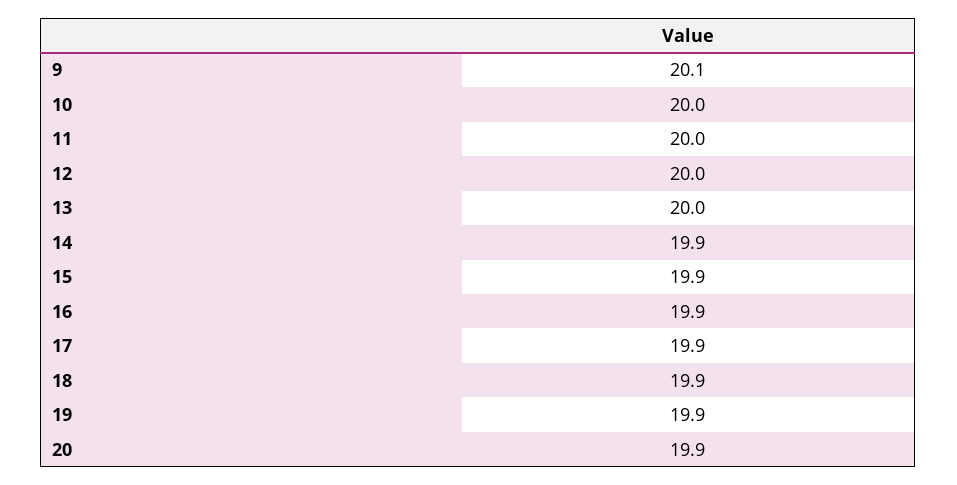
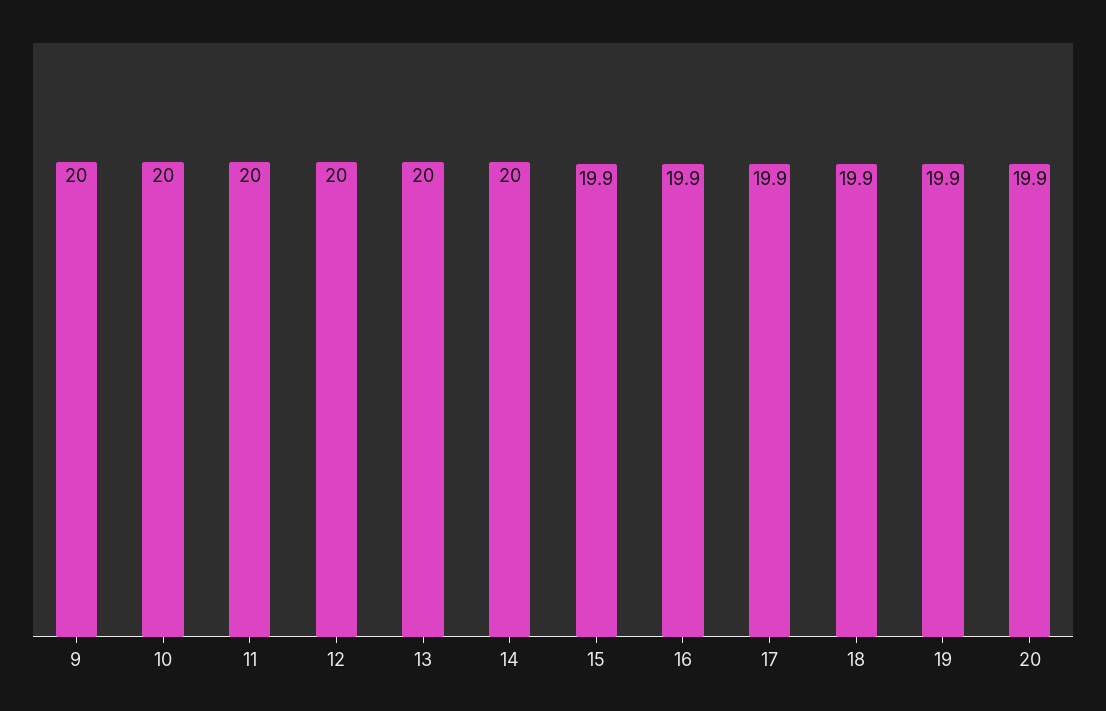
9: 20.1 -> 20
14: 19.9 -> 20

